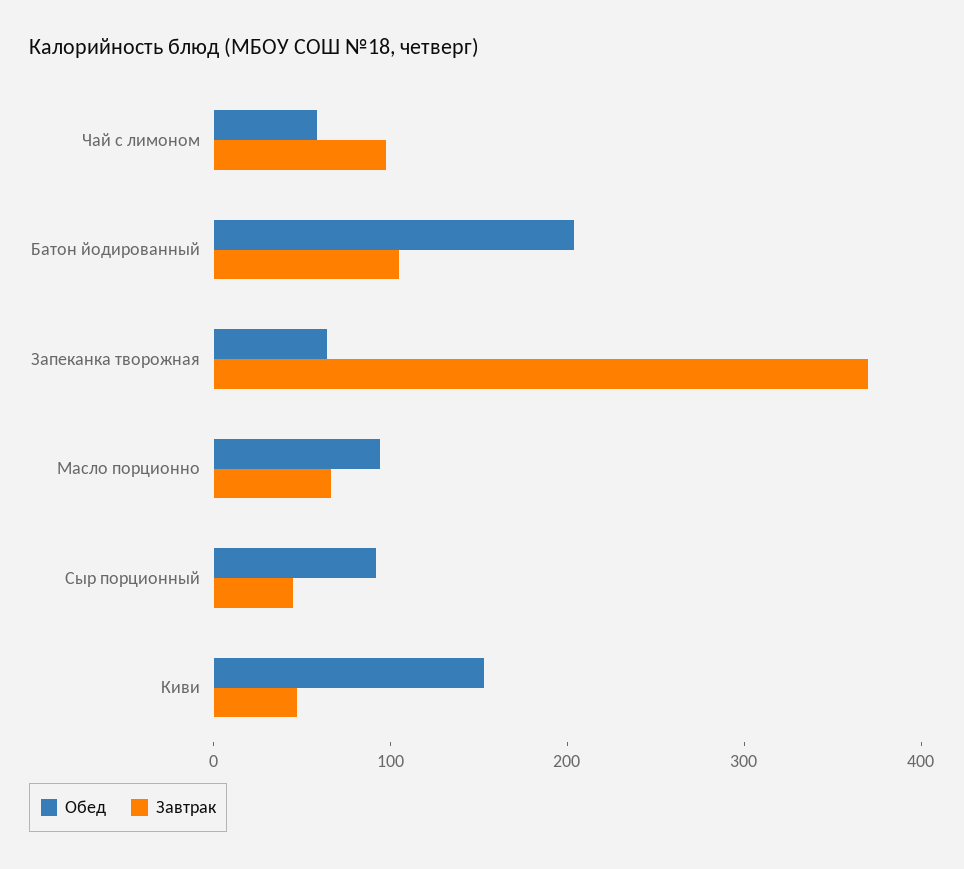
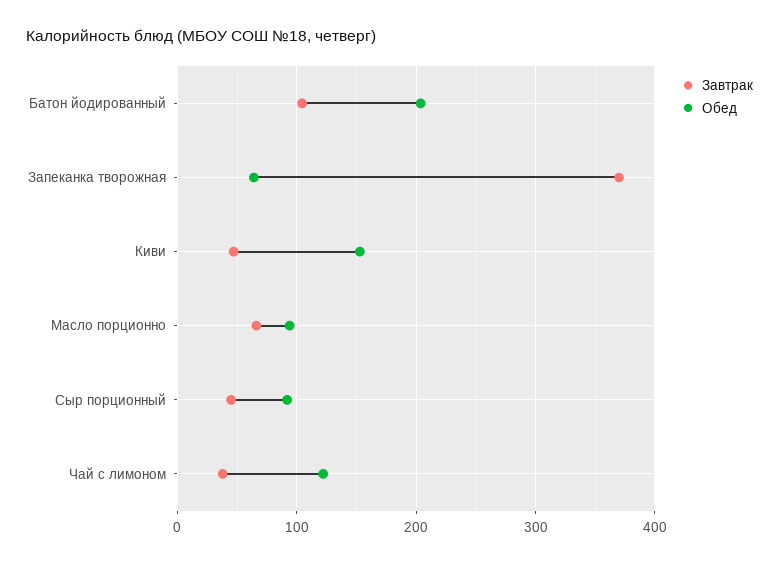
Обед, Чай с лимоном: 60 -> 120
Завтрак, Чай с лимоном: 100 -> 40

